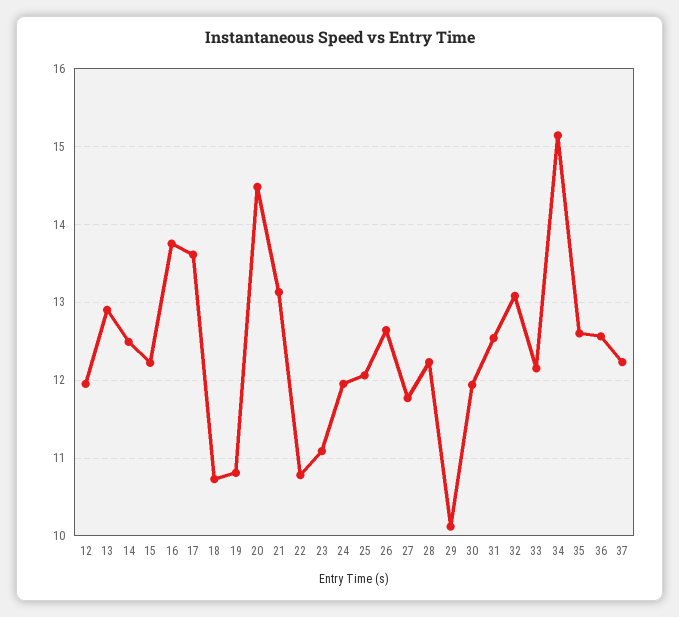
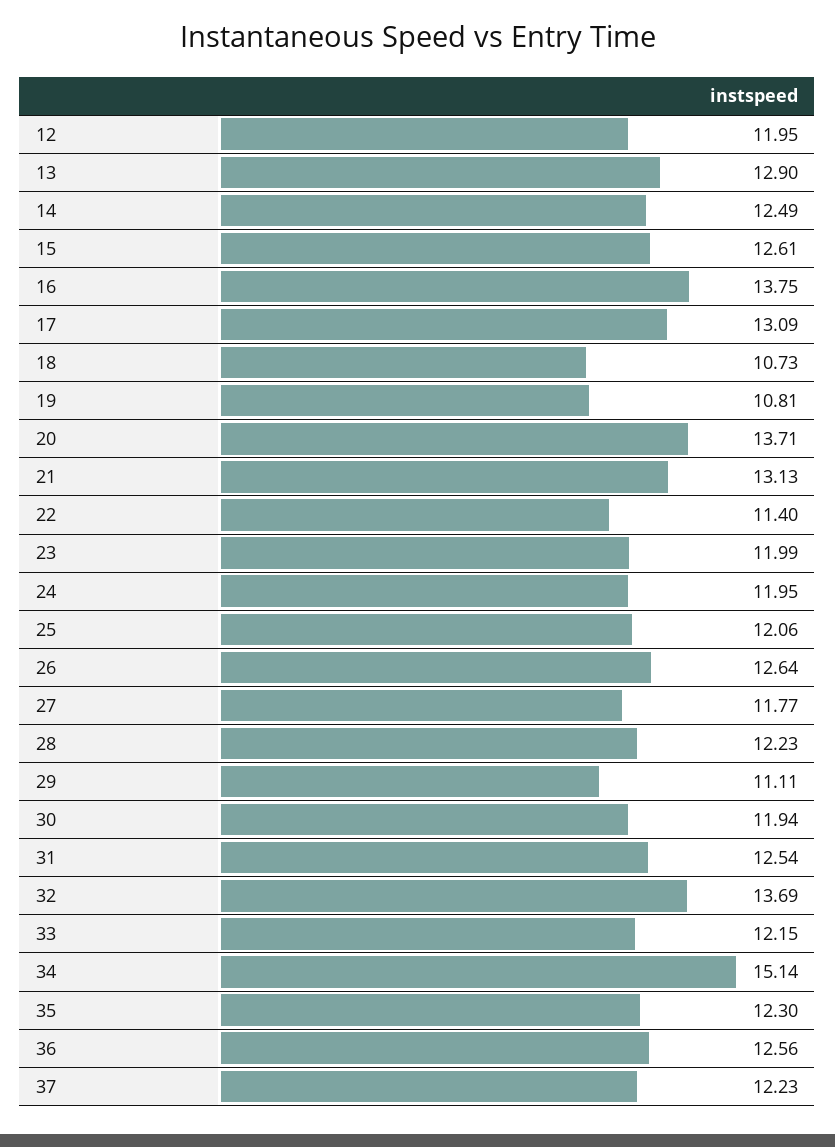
15: 12.2 -> 12.61
17: 13.6 -> 13.09
20: 14.5 -> 13.71
22: 10.8 -> 11.4
23: 11.1 -> 11.99
29: 10.1 -> 11.11
32: 13.1 -> 13.69
35: 12.6 -> 12.3

